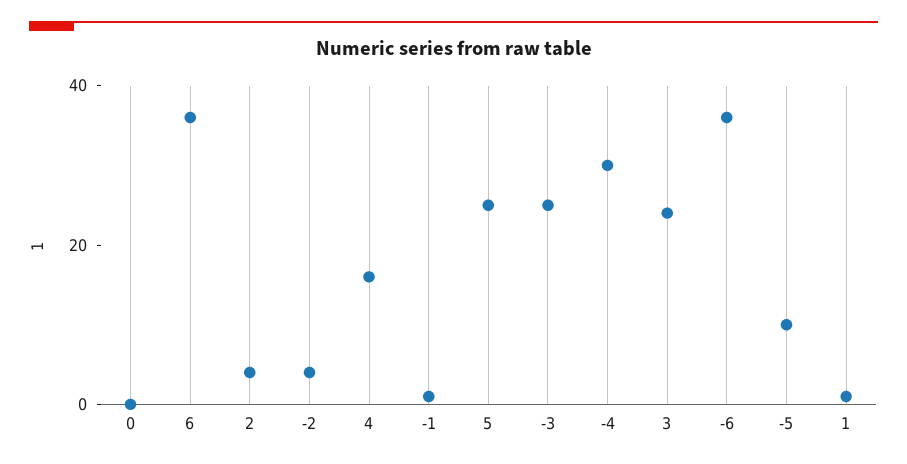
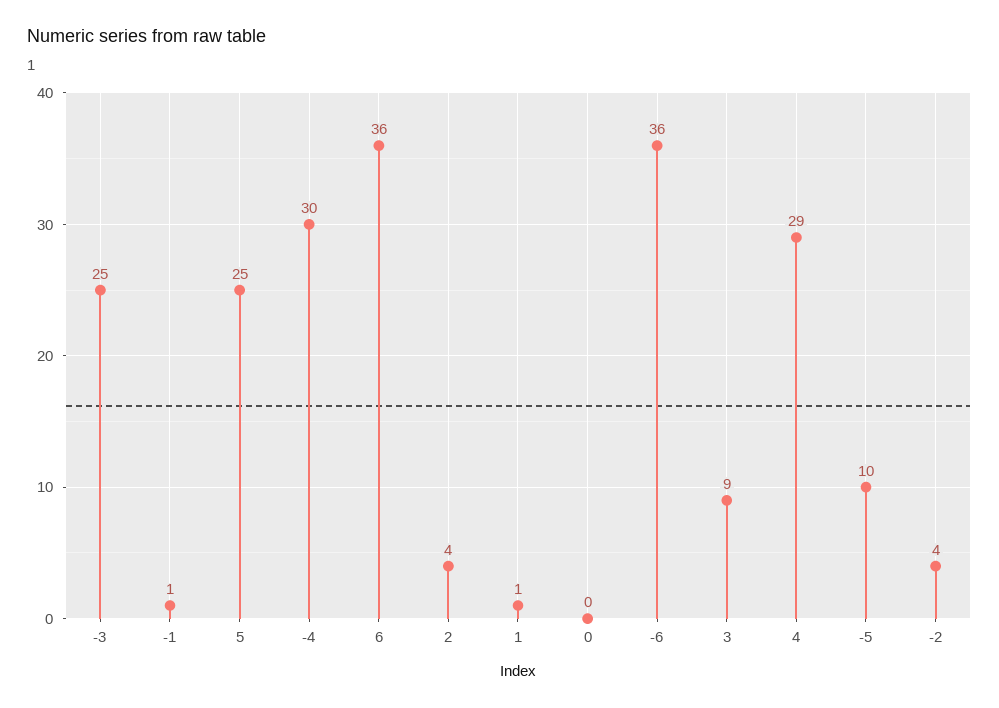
4: 15 -> 29
3: 25 -> 9

